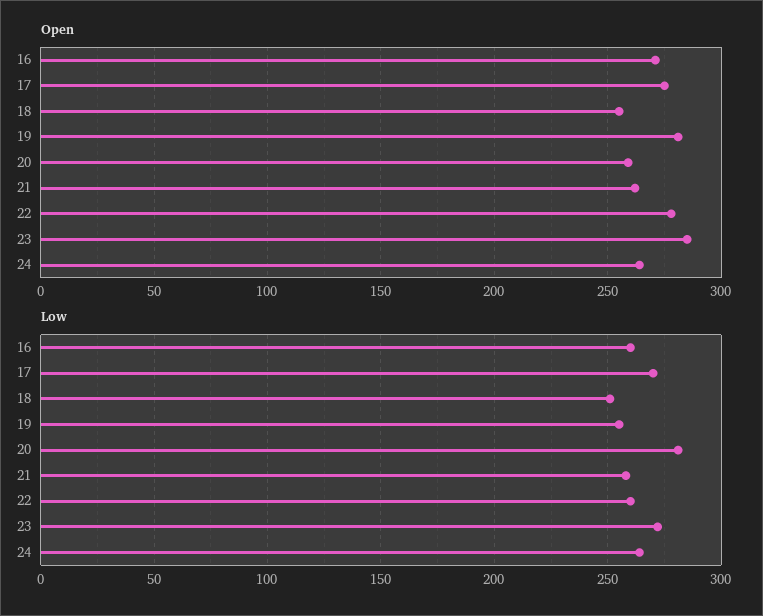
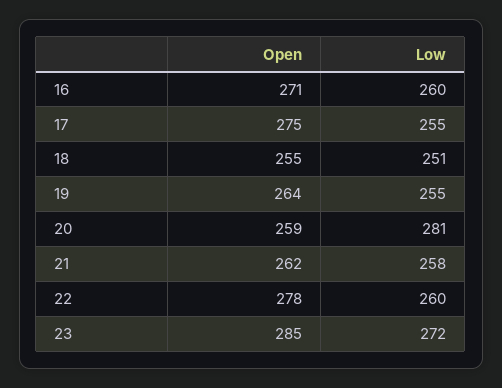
Open, 19: 280 -> 264
Open, 24: 265 -> none
Low, 17: 270 -> 255
Low, 24: 265 -> none

